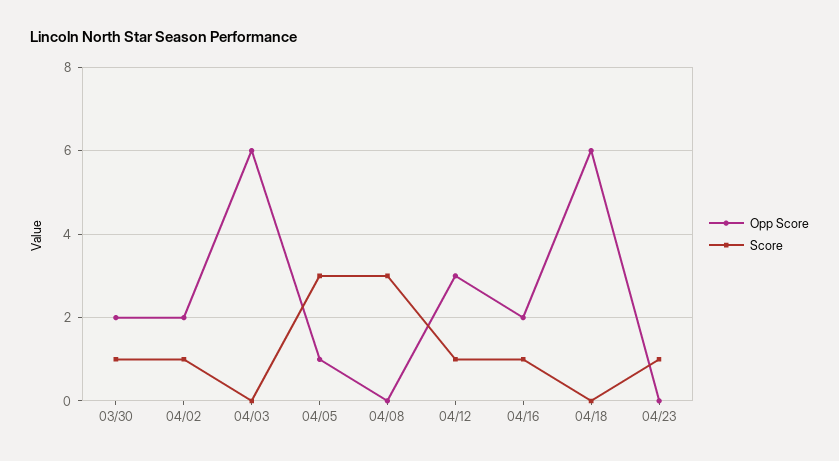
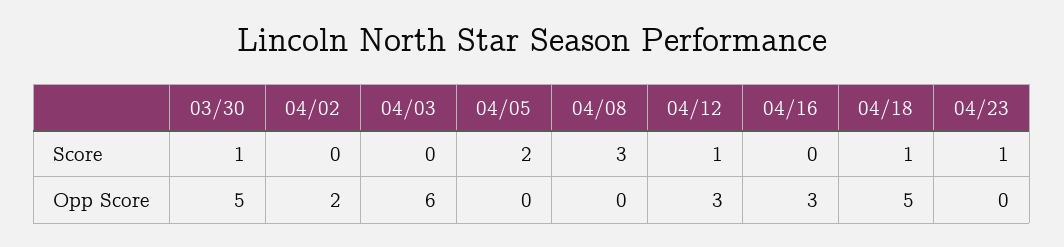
Opp Score, 03/30: 2 -> 5
Score, 04/02: 1 -> 0
Opp Score, 04/05: 1 -> 0
Score, 04/05: 3 -> 2
Opp Score, 04/16: 2 -> 3
Score, 04/16: 1 -> 0
Opp Score, 04/18: 6 -> 5
Score, 04/18: 0 -> 1

